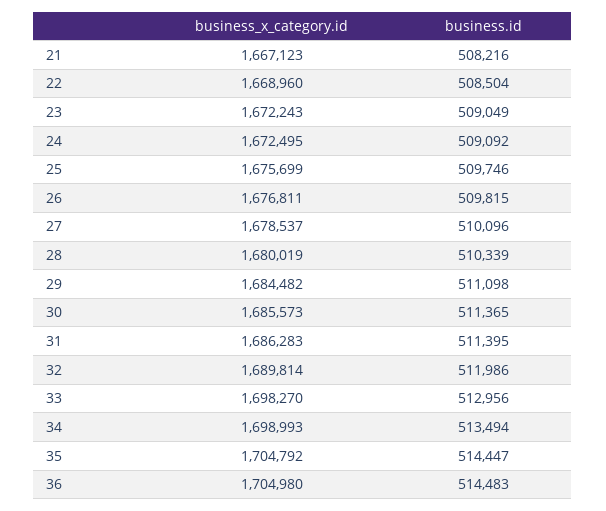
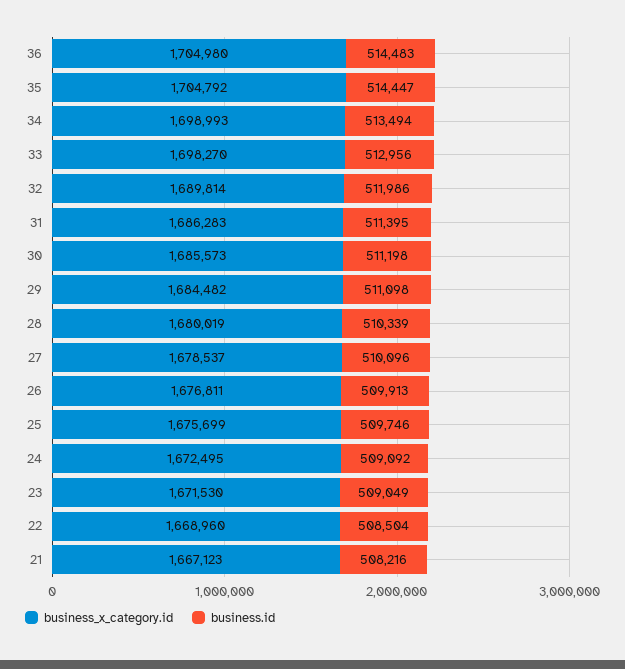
business_x_category.id, 23: 1672243 -> 1671530
business.id, 26: 509815 -> 509913
business.id, 30: 511365 -> 511198

